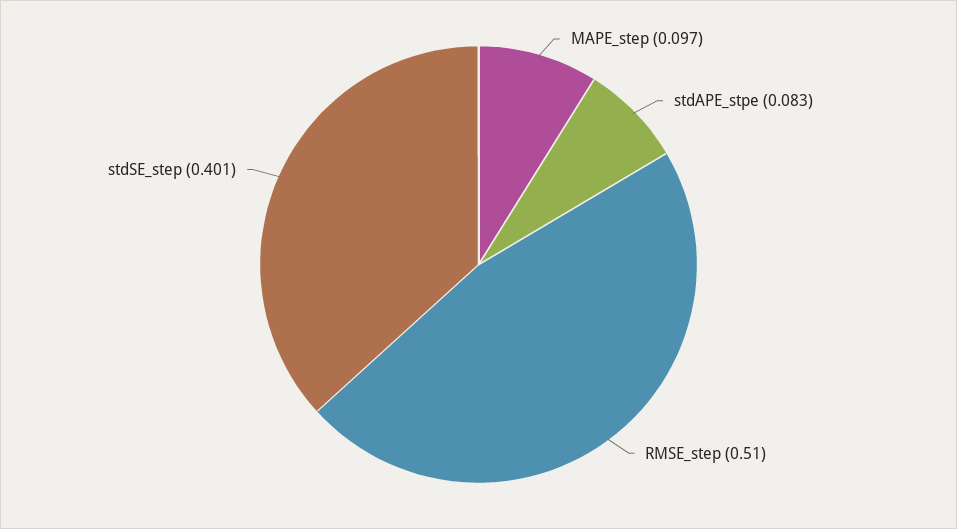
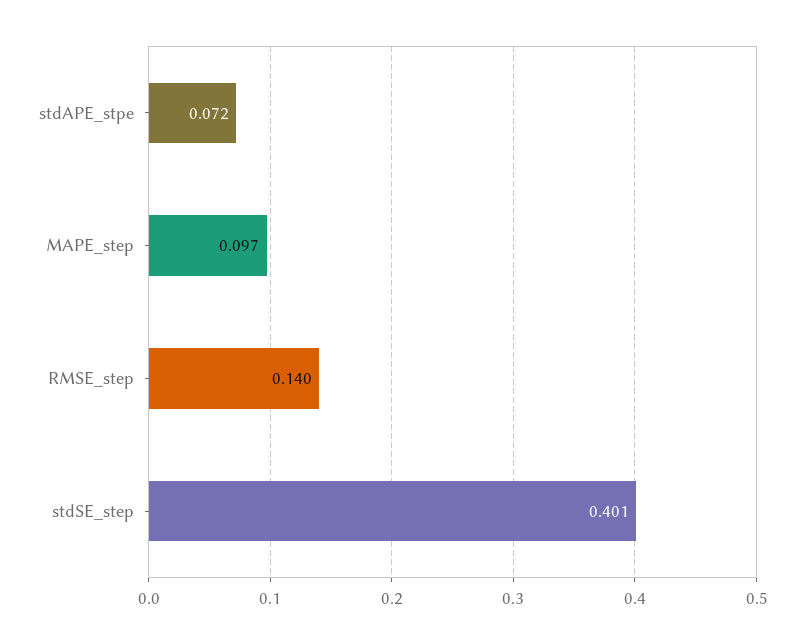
stdAPE_stpe: 0.083 -> 0.072
RMSE_step: 0.51 -> 0.14

